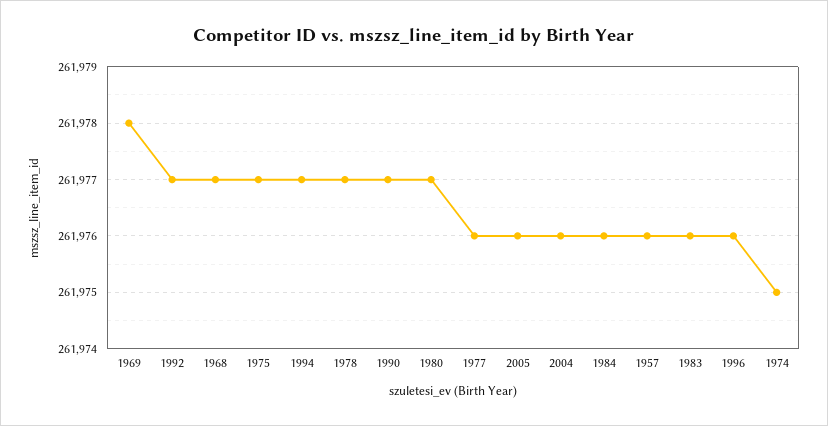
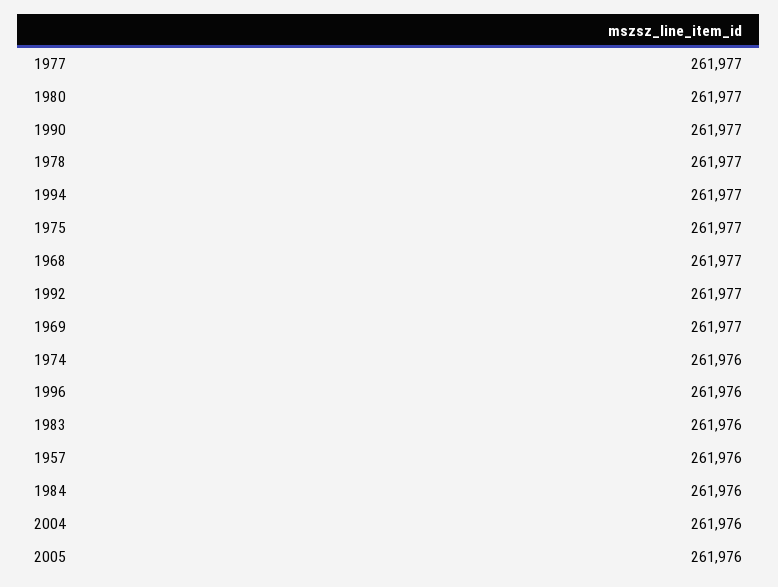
1969: 261978 -> 261977
1977: 261976 -> 261977
1974: 261975 -> 261976

